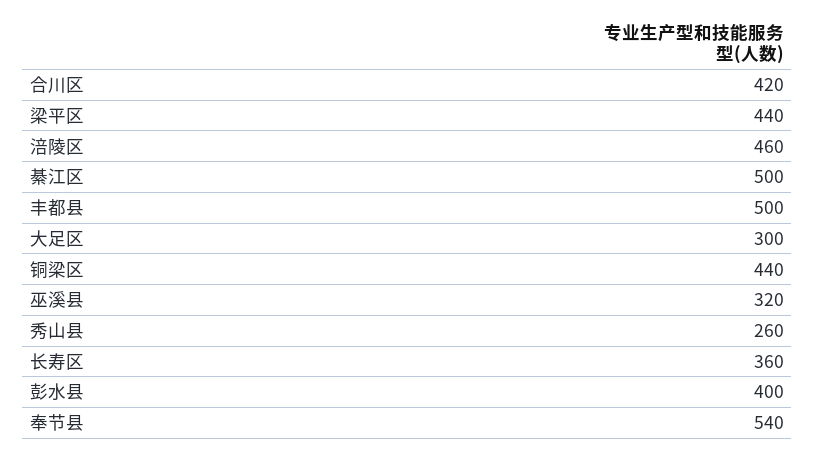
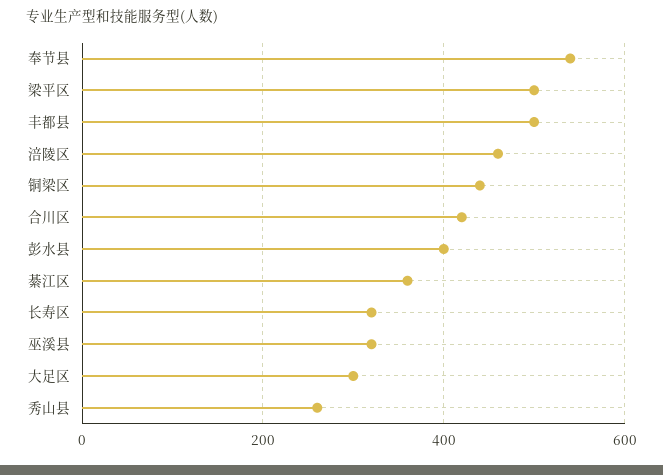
梁平区: 440 -> 500
綦江区: 500 -> 360
长寿区: 360 -> 320

